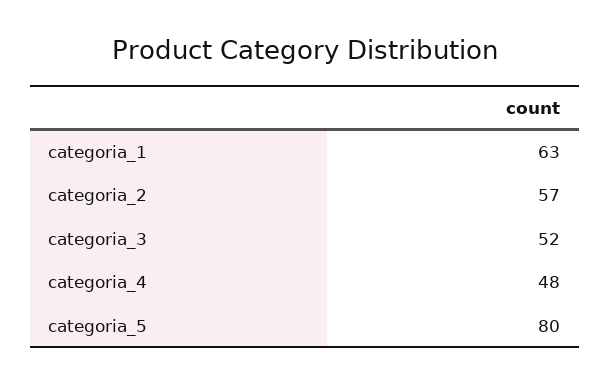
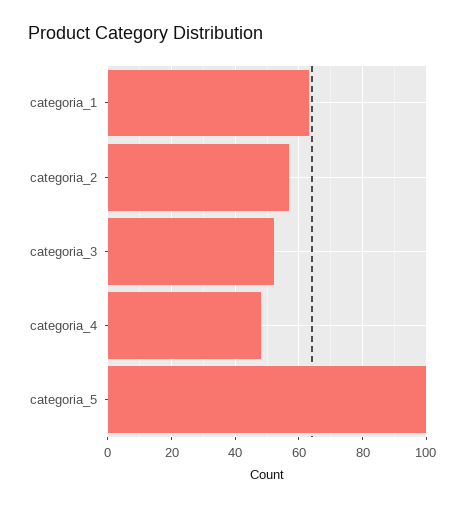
categoria_5: 80 -> 100

